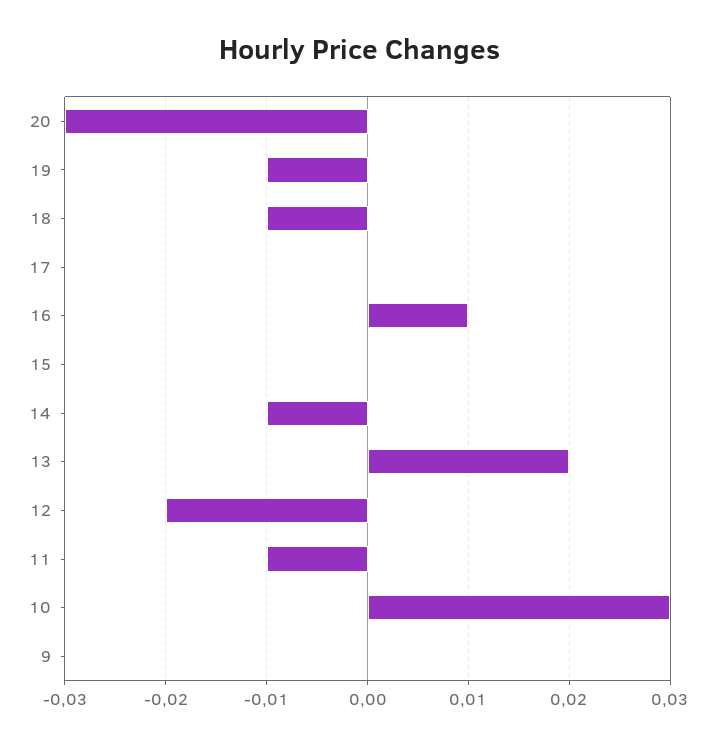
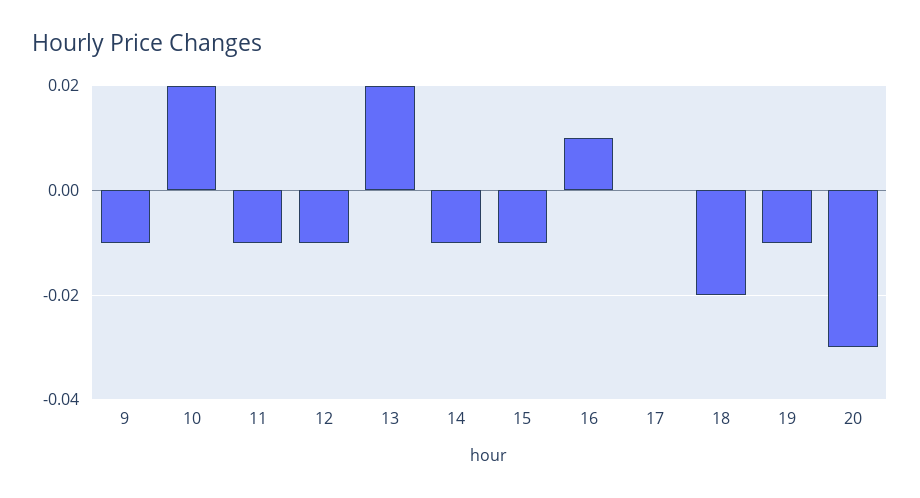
18: -0.01 -> -0.02
15: 0 -> -0.01
12: -0.02 -> -0.01
10: 0.03 -> 0.02
9: 0 -> -0.01

